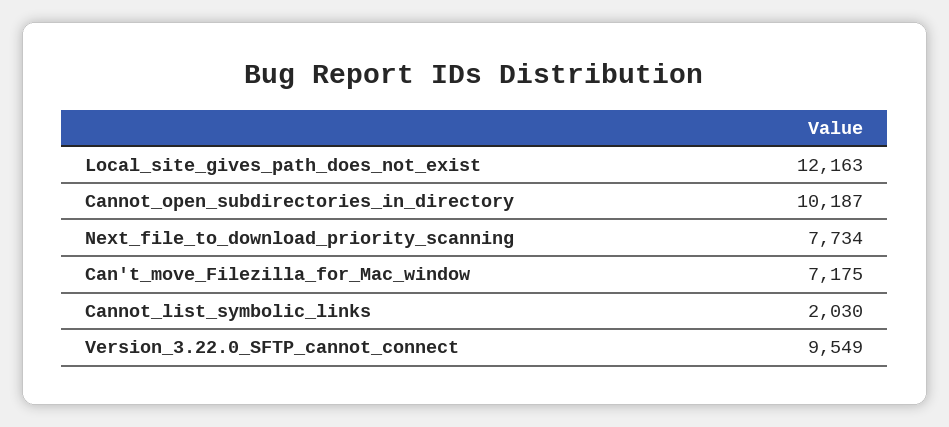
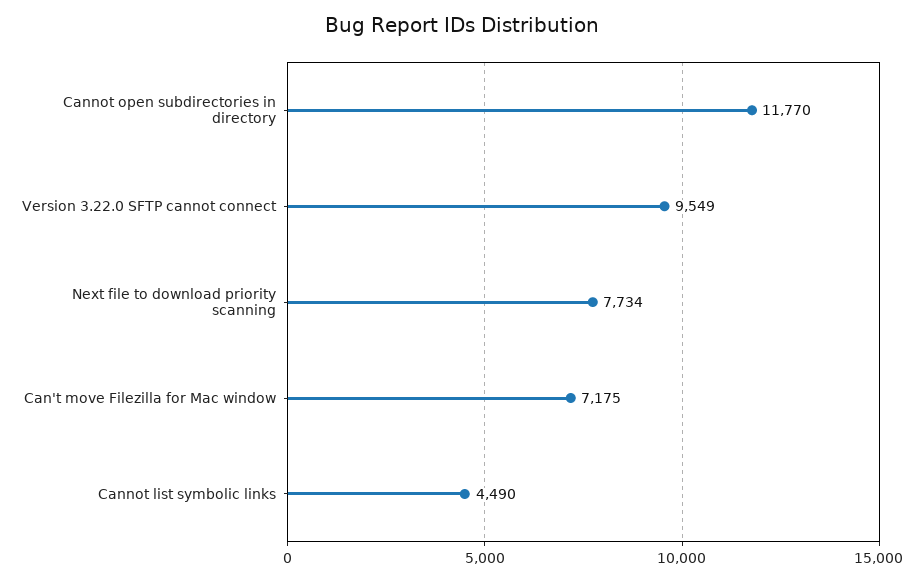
Local_site_gives_path_does_not_exist: 12163 -> none
Cannot_open_subdirectories_in_directory: 10187 -> 11770
Cannot_list_symbolic_links: 2030 -> 4490

